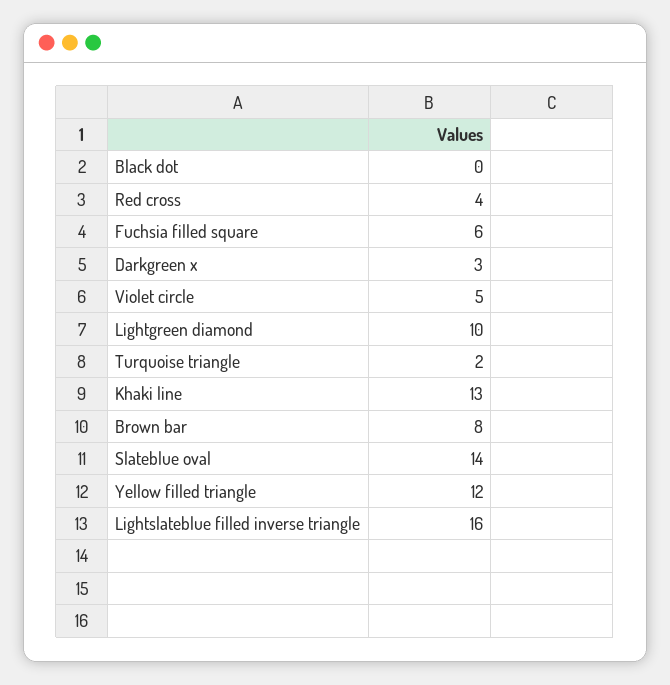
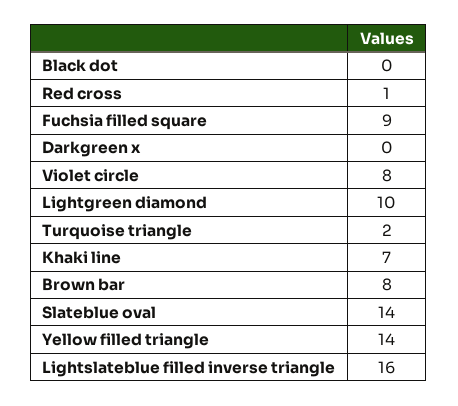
Red cross: 4 -> 1
Fuchsia filled square: 6 -> 9
Darkgreen x: 3 -> 0
Violet circle: 5 -> 8
Khaki line: 13 -> 7
Yellow filled triangle: 12 -> 14

